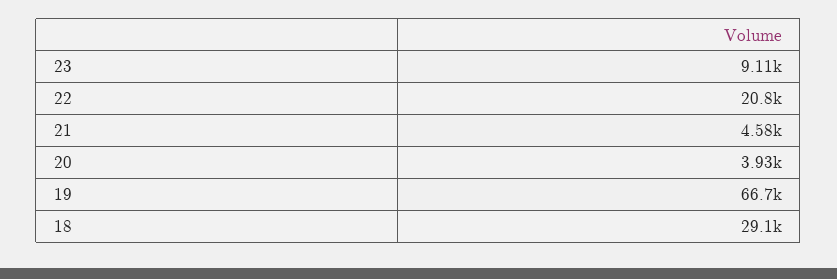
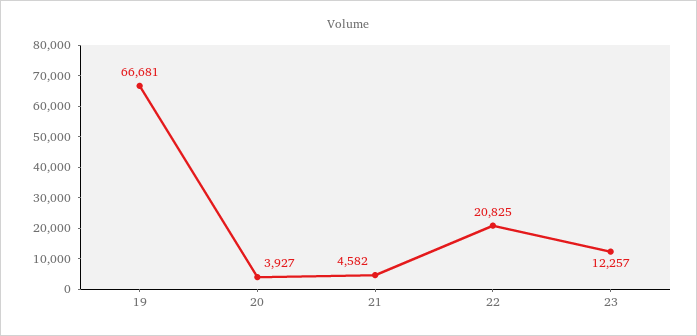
23: 9110 -> 12257
18: 29100 -> none

